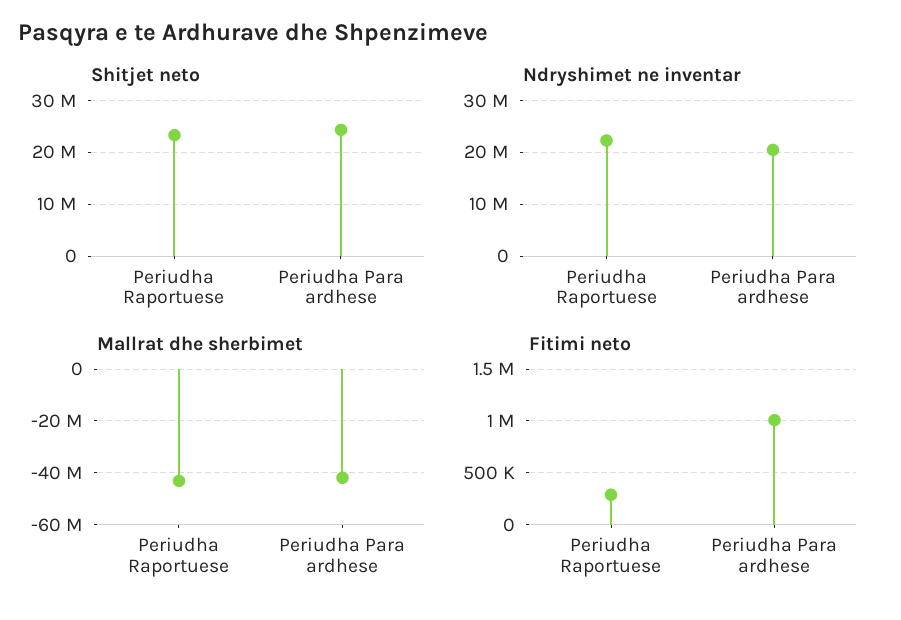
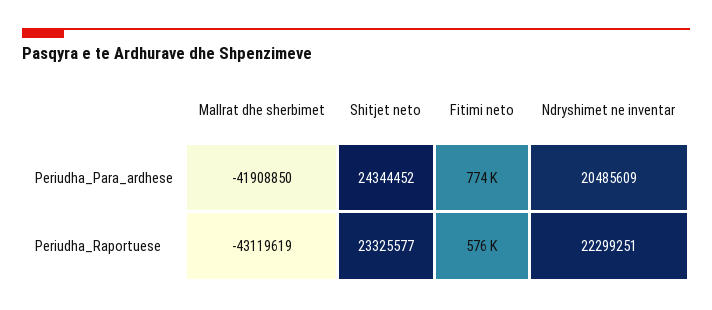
Fitimi neto, Periudha Raportuese: 300000 -> 576000
Fitimi neto, Periudha Para ardhese: 1000000 -> 774000

